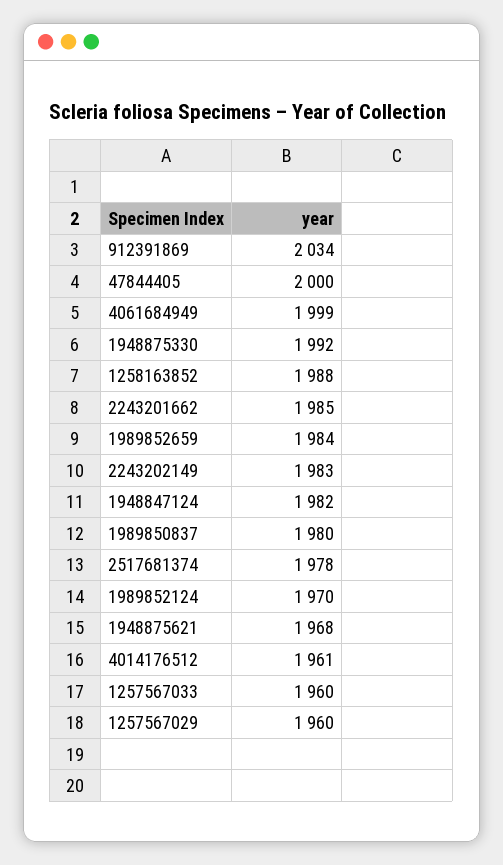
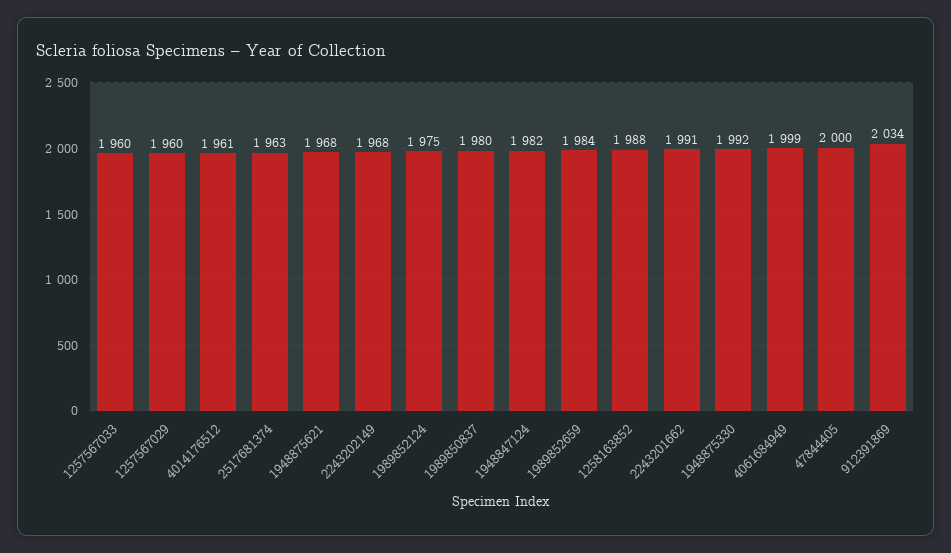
2243201662: 1985 -> 1991
2243202149: 1983 -> 1968
2517681374: 1978 -> 1963
1989852124: 1970 -> 1975

